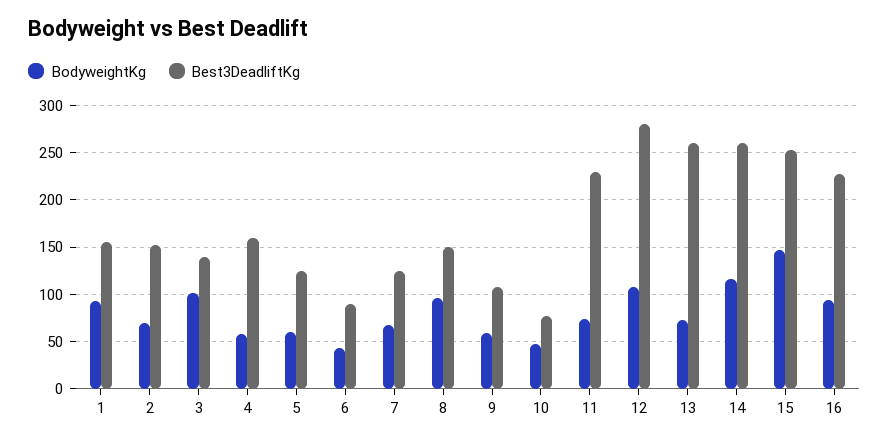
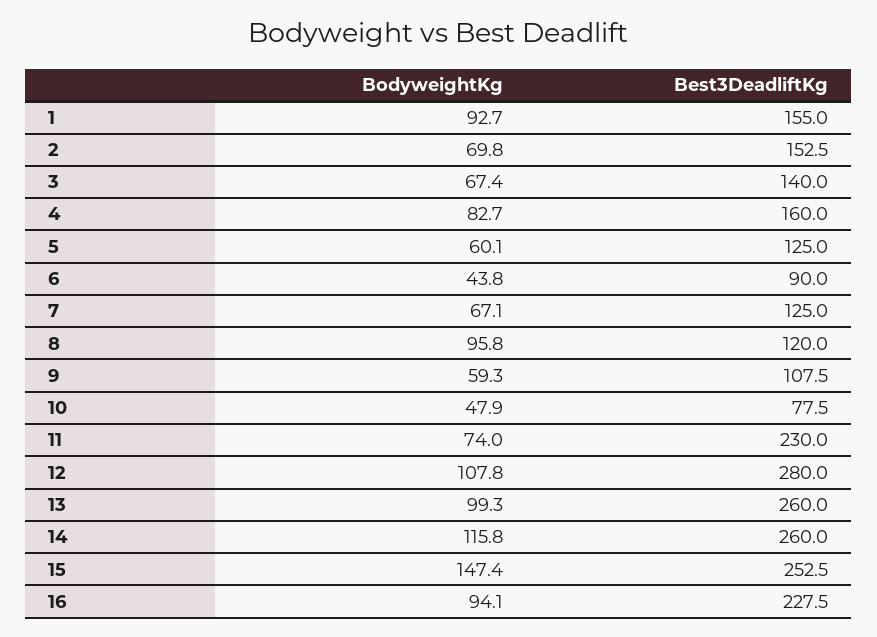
BodyweightKg, 3: 100 -> 67.4
BodyweightKg, 4: 60 -> 82.7
Best3DeadliftKg, 8: 150 -> 120
BodyweightKg, 13: 70 -> 99.3

